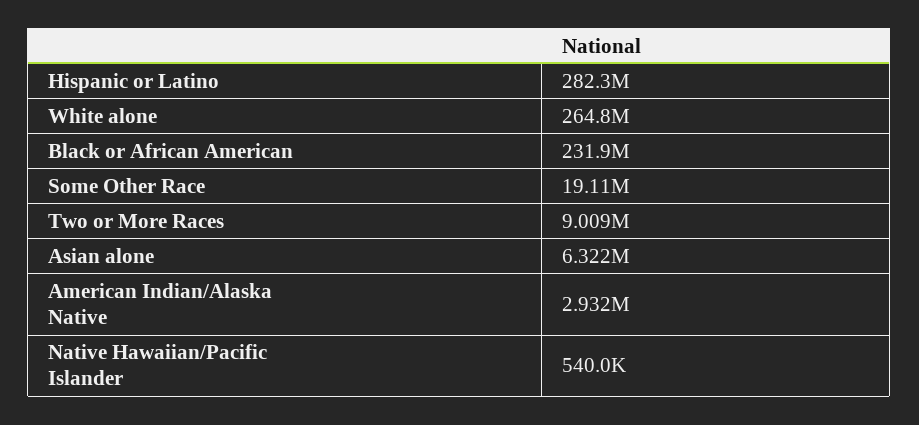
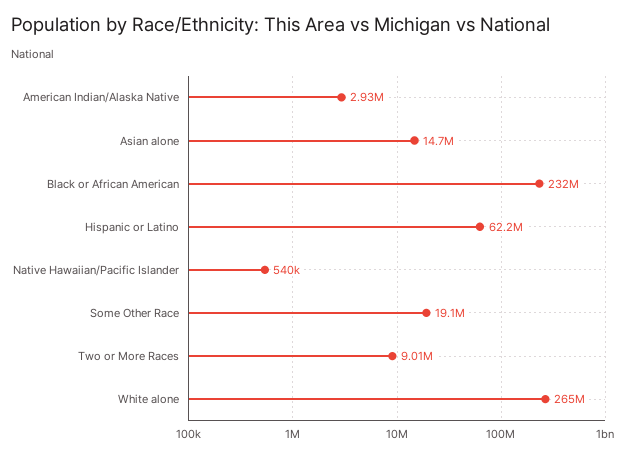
Hispanic or Latino: 282300000 -> 62200000
Asian alone: 6322000 -> 14700000

